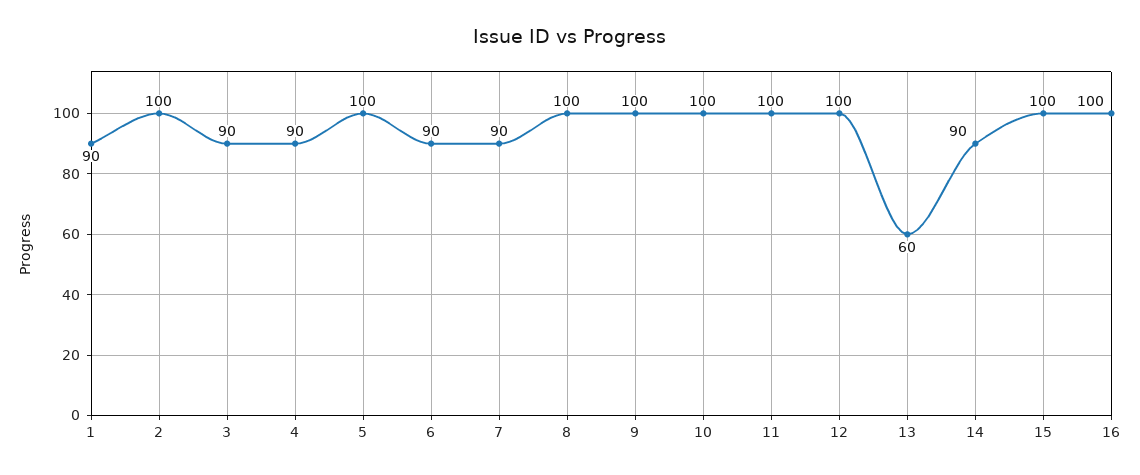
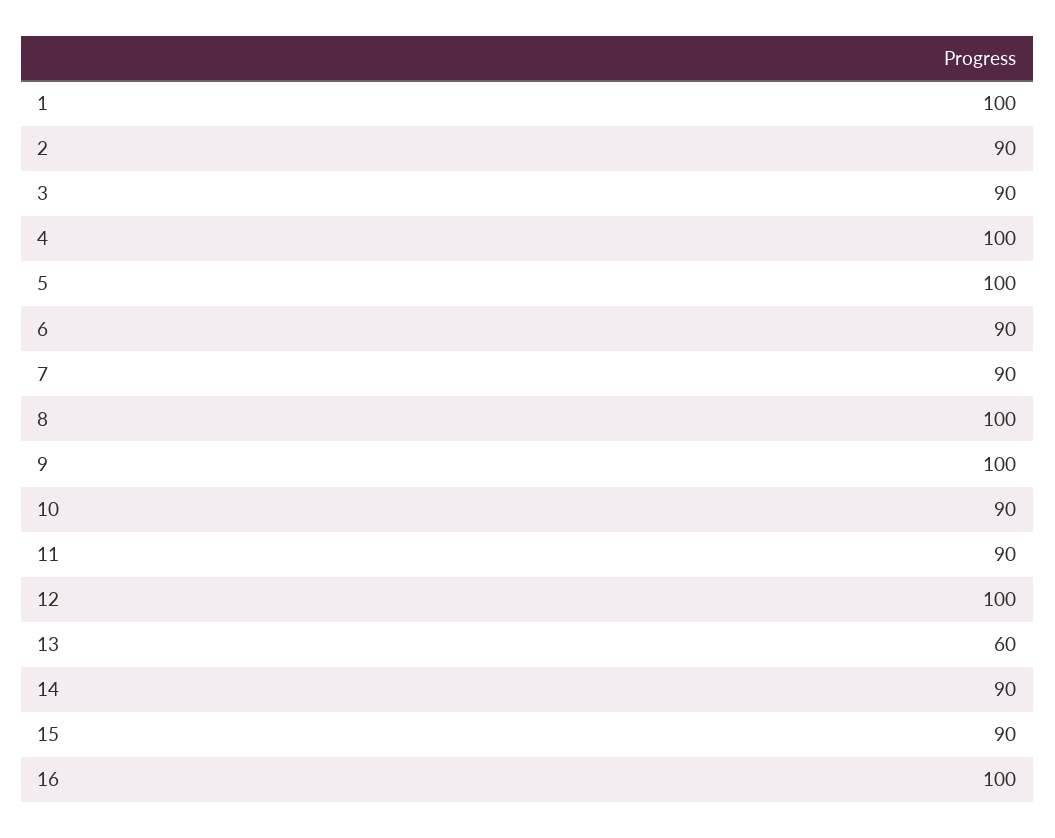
1: 90 -> 100
2: 100 -> 90
4: 90 -> 100
10: 100 -> 90
11: 100 -> 90
15: 100 -> 90

